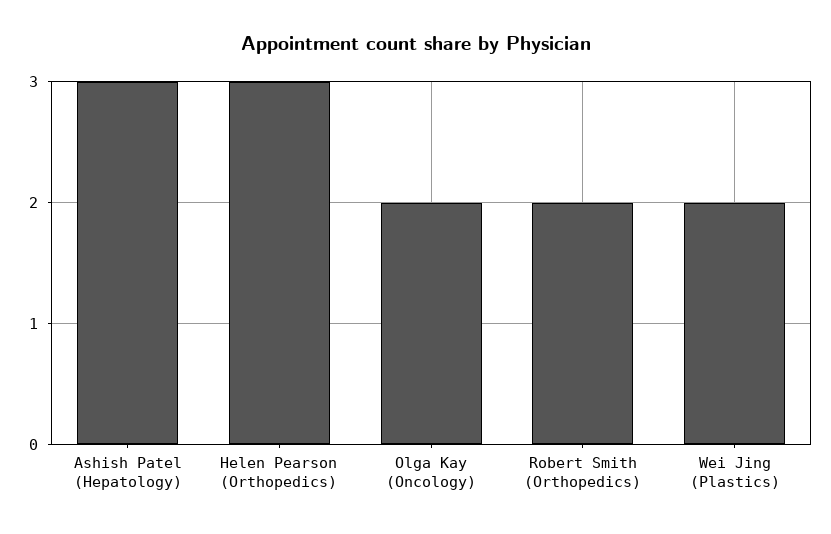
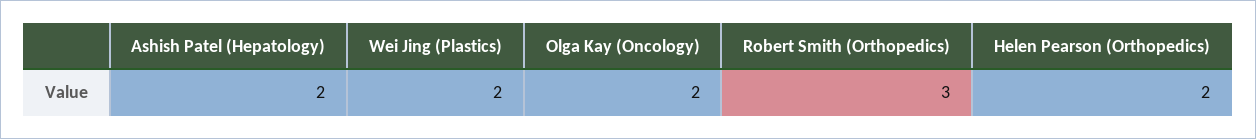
Ashish Patel (Hepatology): 3 -> 2
Helen Pearson (Orthopedics): 3 -> 2
Robert Smith (Orthopedics): 2 -> 3

